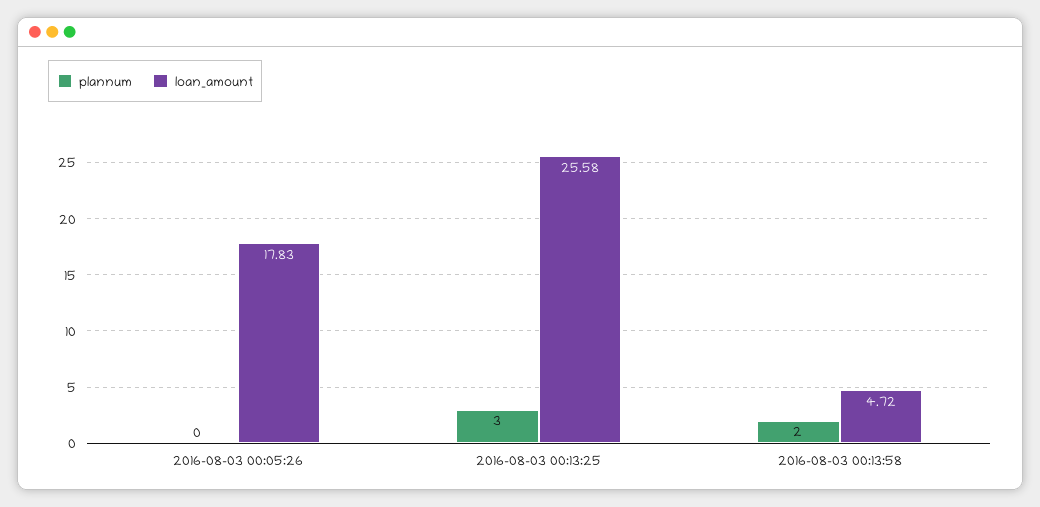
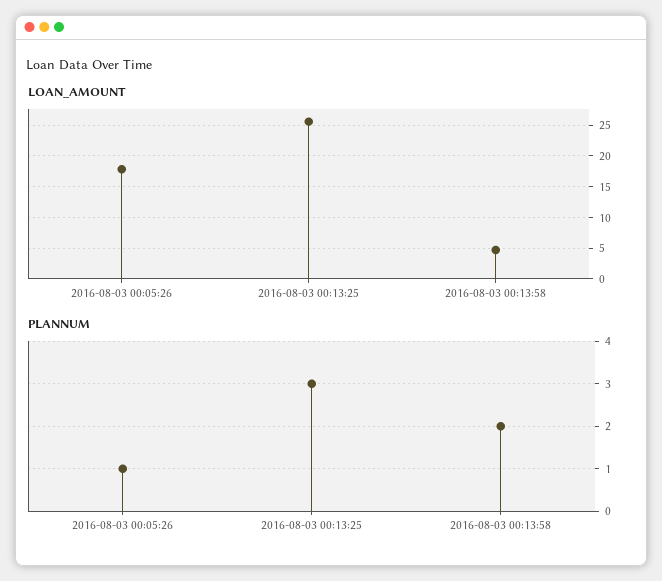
plannum, 2016-08-03 00:05:26: 0 -> 1

